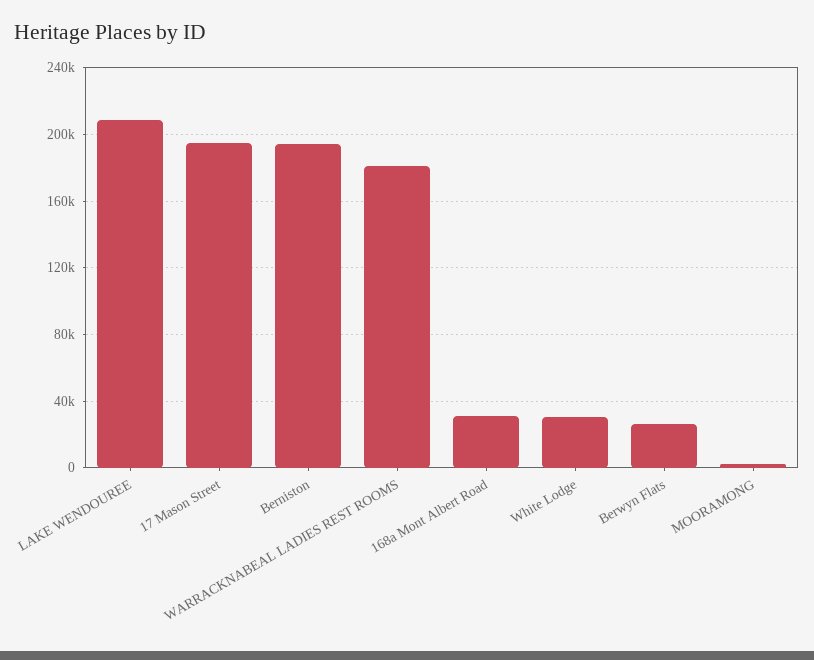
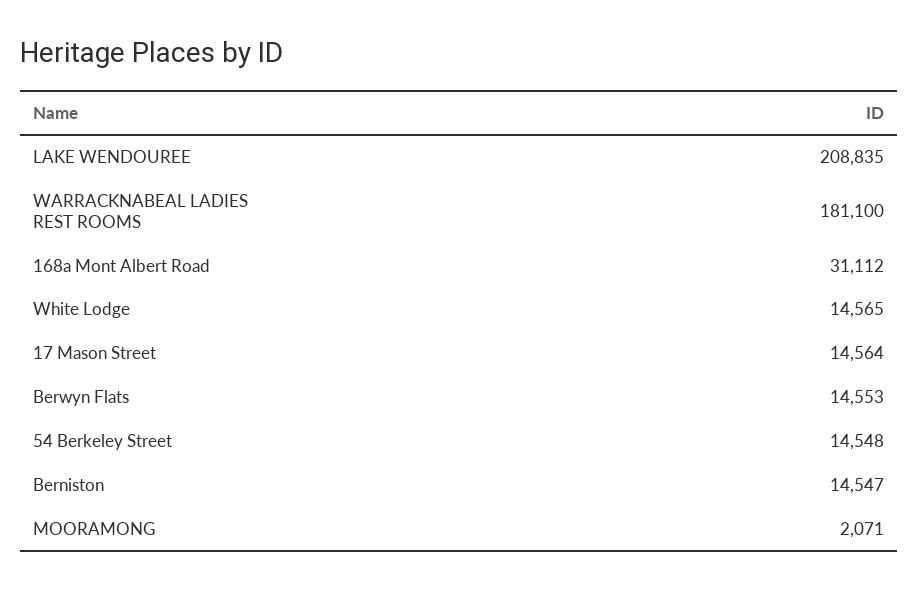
17 Mason Street: 195000 -> 14564
Berniston: 195000 -> 14547
White Lodge: 30000 -> 14565
Berwyn Flats: 25000 -> 14553
54 Berkeley Street: none -> 14548

